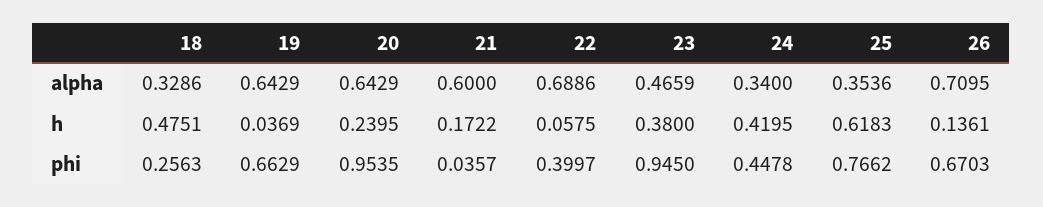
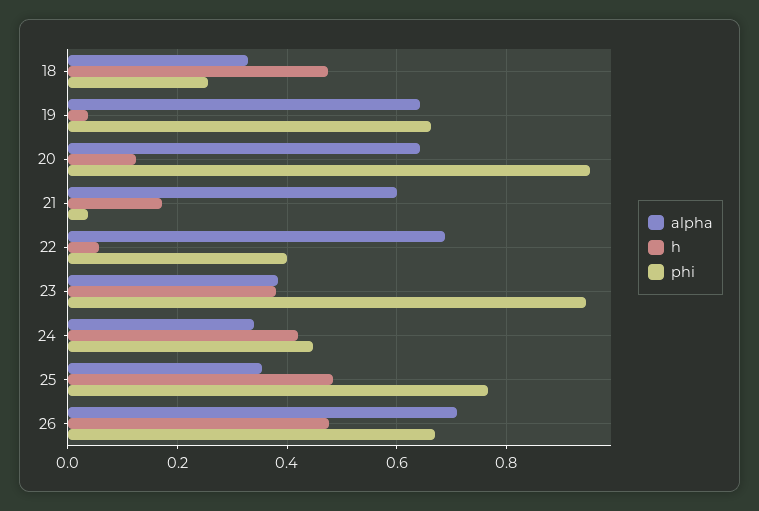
alpha, 23: 0.4659 -> 0.38
h, 20: 0.2395 -> 0.12
h, 25: 0.6183 -> 0.48
h, 26: 0.1361 -> 0.48

